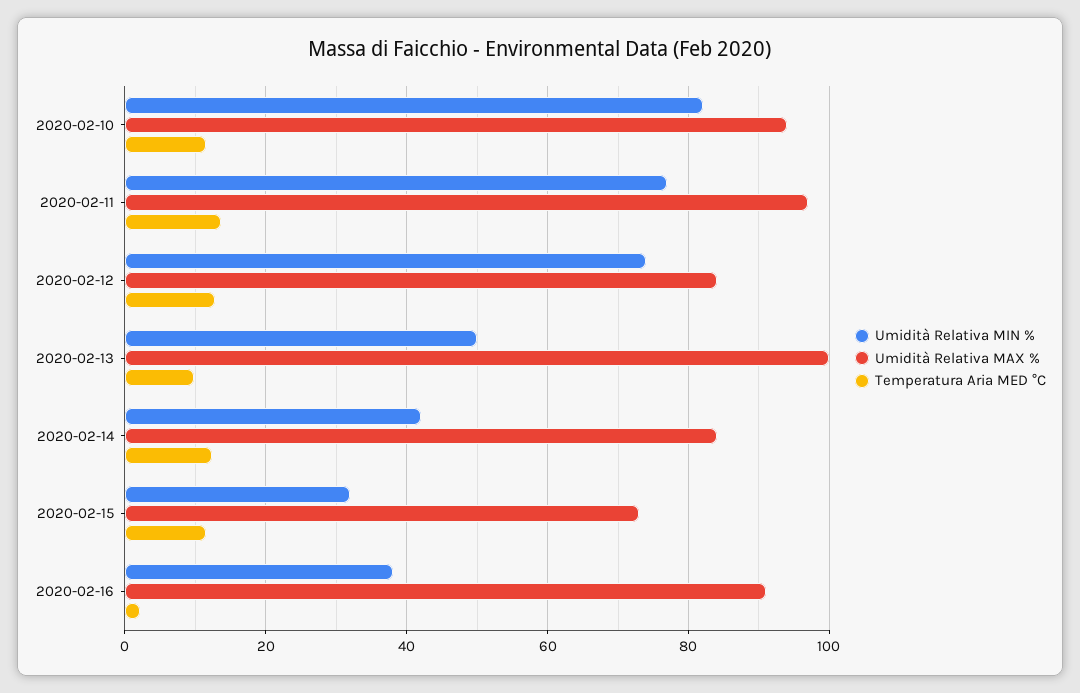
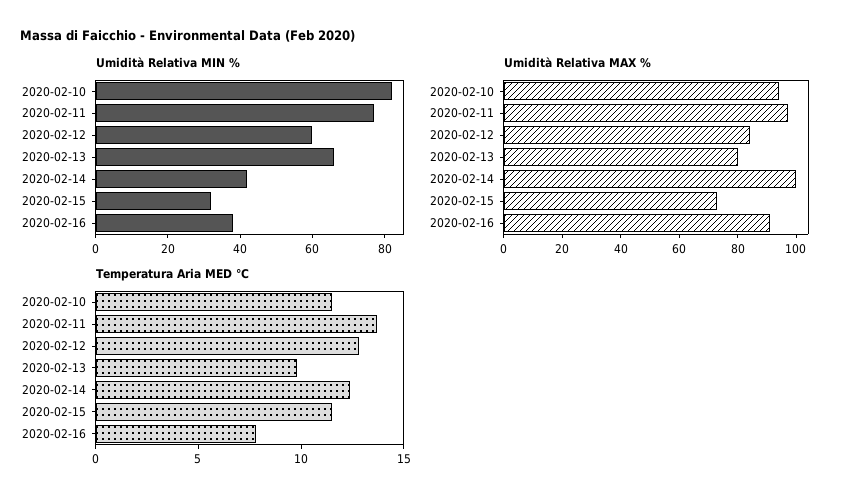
Umidità Relativa MIN %, 2020-02-12: 74 -> 60
Umidità Relativa MIN %, 2020-02-13: 50 -> 65
Umidità Relativa MAX %, 2020-02-13: 100 -> 80
Umidità Relativa MAX %, 2020-02-14: 84 -> 100
Temperatura Aria MED °C, 2020-02-16: 2 -> 8

